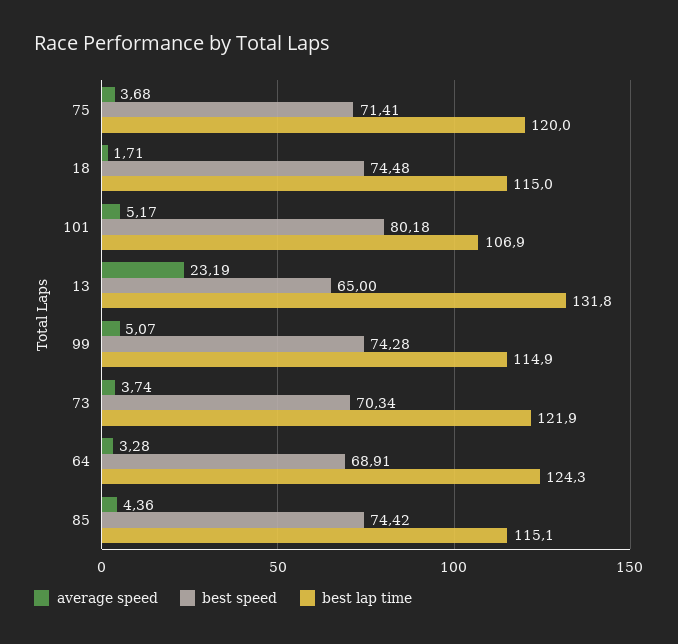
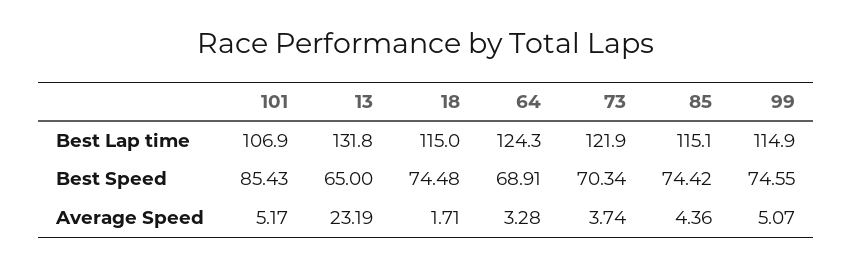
average speed, 75: 3.68 -> none
best speed, 75: 71.41 -> none
best lap time, 75: 120 -> none
best speed, 101: 80.18 -> 85.43
best speed, 99: 74.28 -> 74.55

